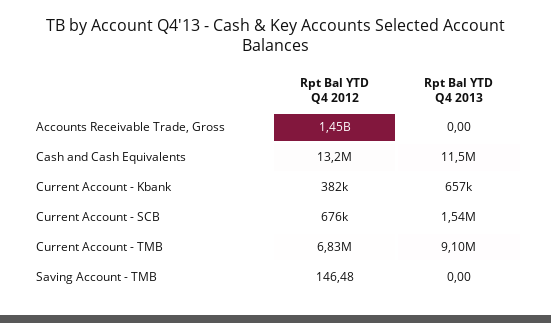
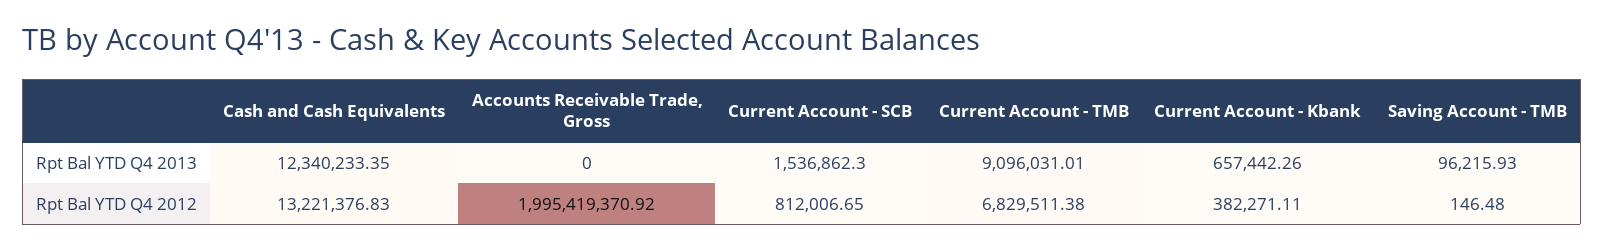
Rpt Bal YTD Q4 2012, Accounts Receivable Trade, Gross: 1450000000 -> 1995419370.92
Rpt Bal YTD Q4 2013, Cash and Cash Equivalents: 11500000 -> 12340233.35
Rpt Bal YTD Q4 2012, Current Account - SCB: 676000 -> 812006.65
Rpt Bal YTD Q4 2013, Saving Account - TMB: 0 -> 96215.93

